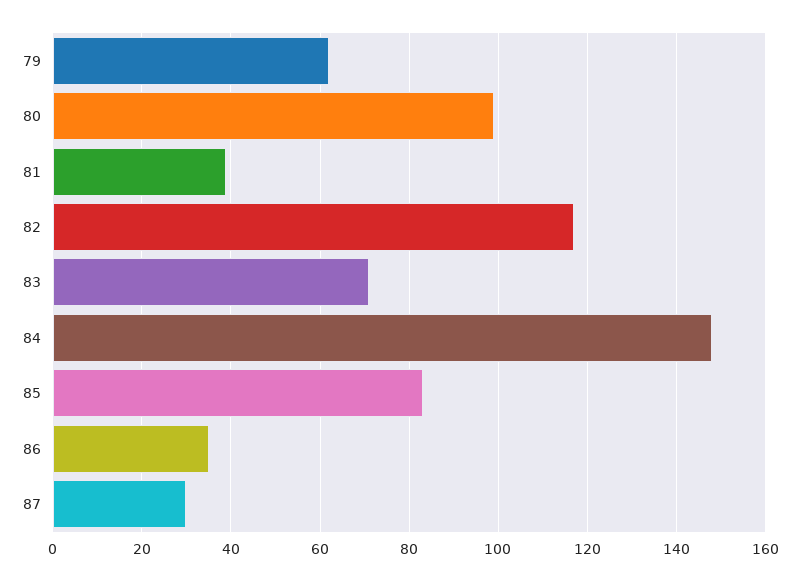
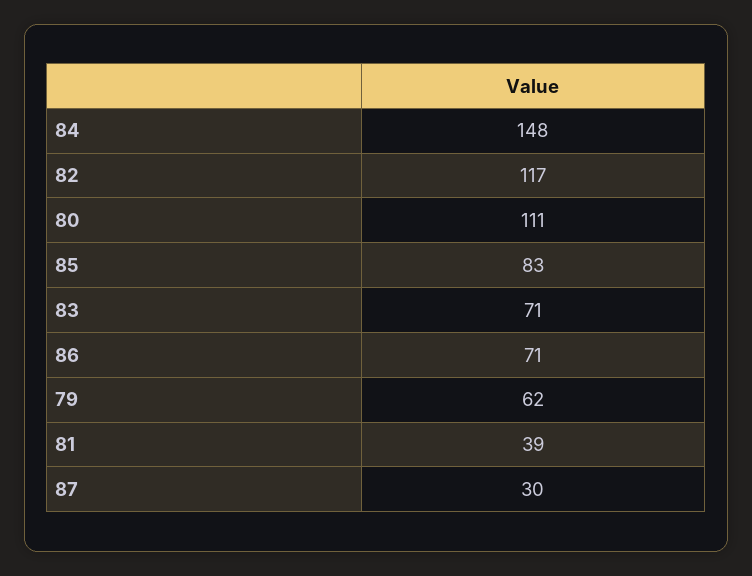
80: 100 -> 111
86: 35 -> 71

